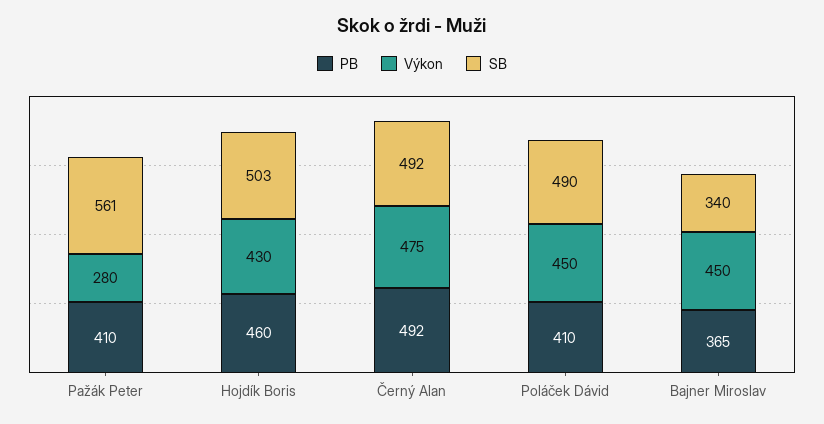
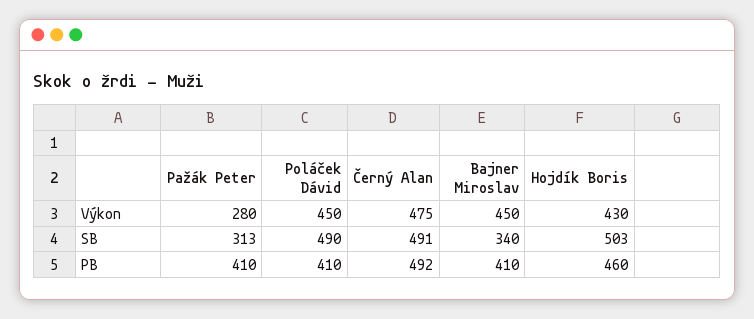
SB, Pažák Peter: 561 -> 313
SB, Černý Alan: 492 -> 491
PB, Bajner Miroslav: 365 -> 410

